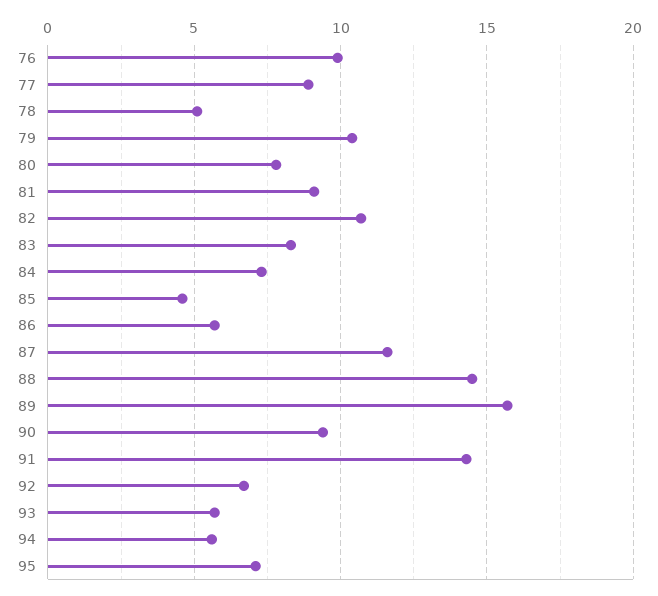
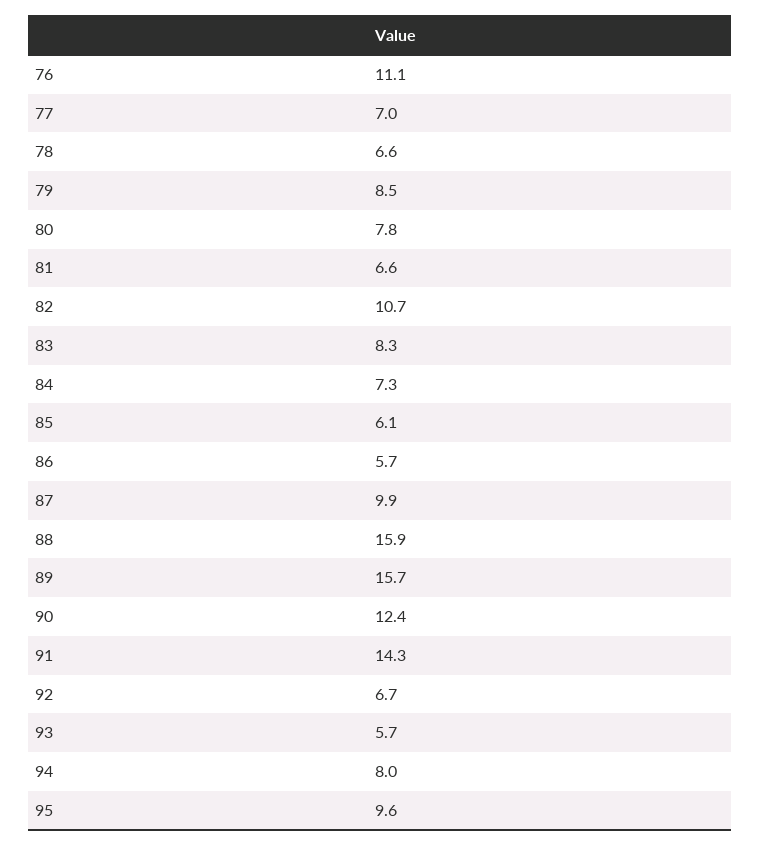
76: 10 -> 11.1
77: 9 -> 7
78: 5 -> 6.6
79: 10.5 -> 8.5
81: 9 -> 6.6
85: 4.5 -> 6.1
87: 11.5 -> 9.9
88: 14.5 -> 15.9
90: 9.5 -> 12.4
94: 5.5 -> 8
95: 7 -> 9.6

